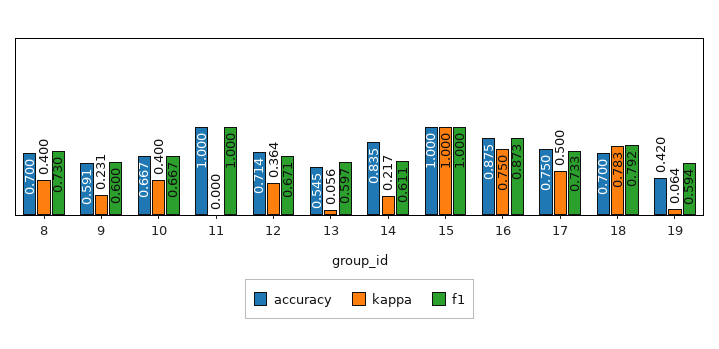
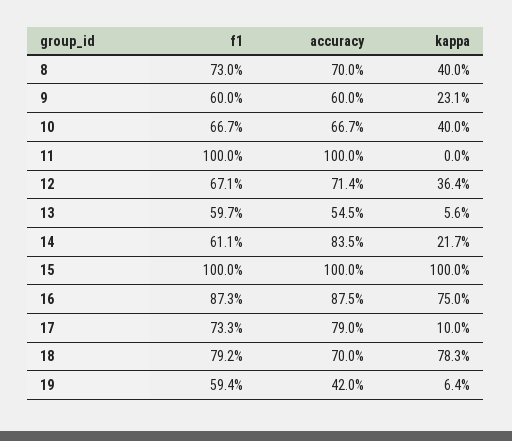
accuracy, 9: 0.591 -> 0.6
accuracy, 17: 0.75 -> 0.79
kappa, 17: 0.5 -> 0.1

